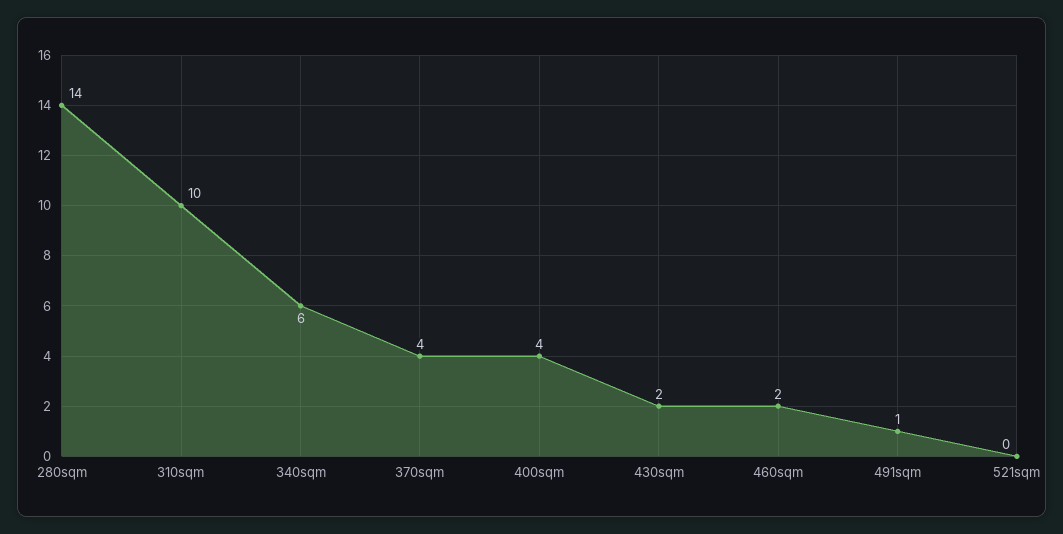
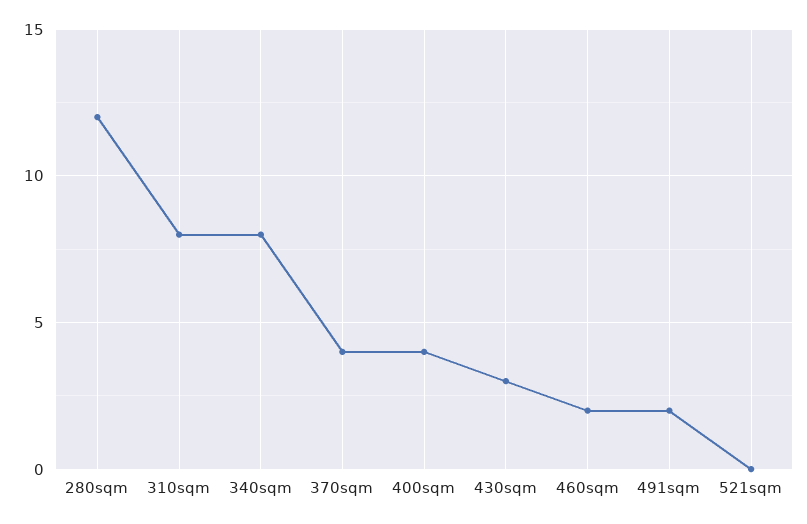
280sqm: 14 -> 12
310sqm: 10 -> 8
340sqm: 6 -> 8
430sqm: 2 -> 3
491sqm: 1 -> 2

